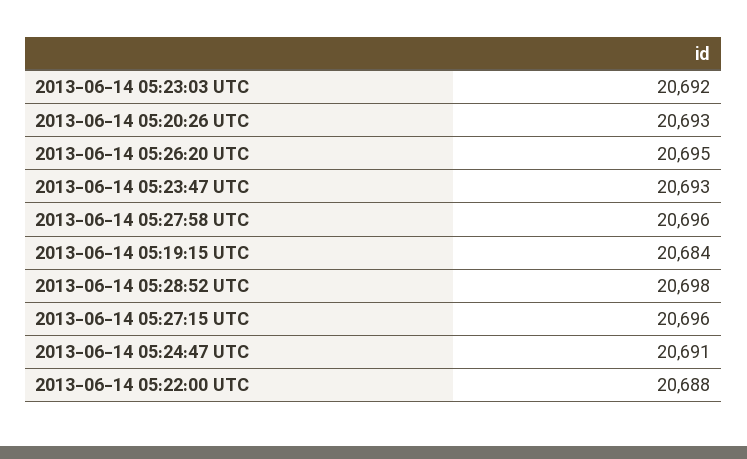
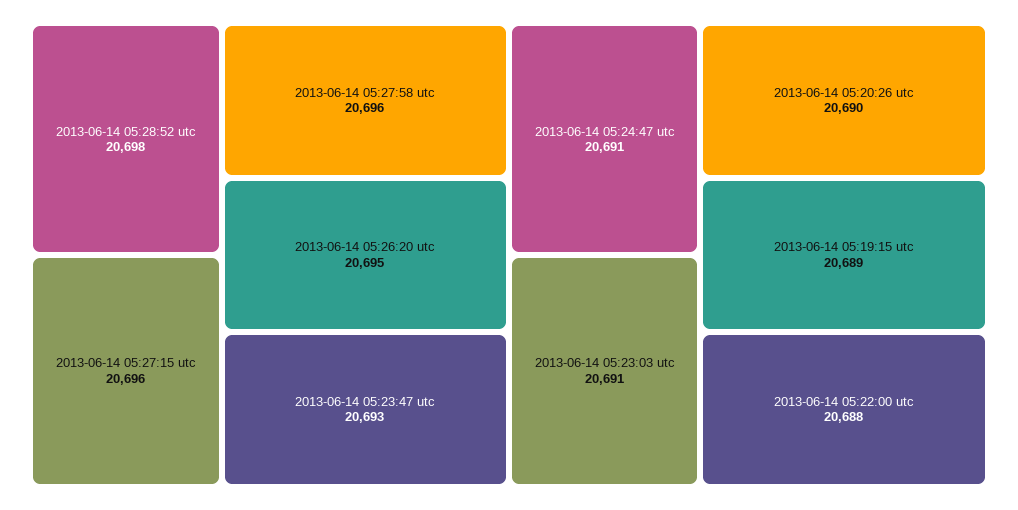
2013-06-14 05:23:03 UTC: 20692 -> 20691
2013-06-14 05:20:26 UTC: 20693 -> 20690
2013-06-14 05:19:15 UTC: 20684 -> 20689

